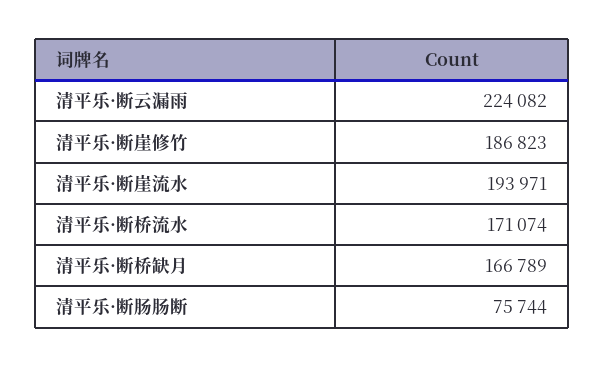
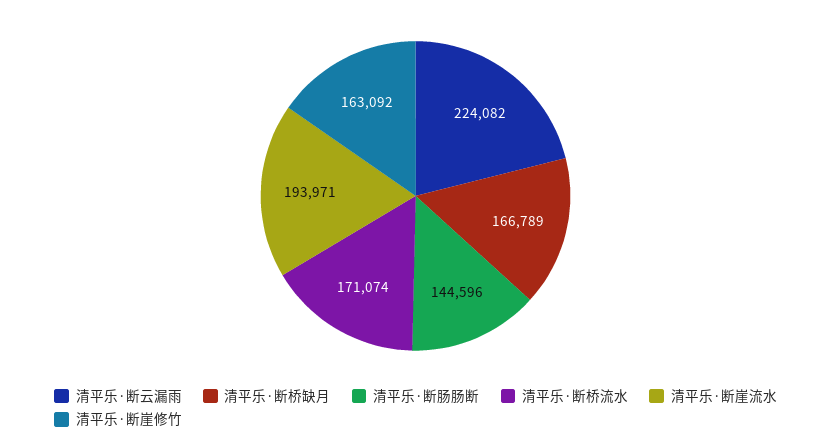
清平乐·断崖修竹: 186823 -> 163092
清平乐·断肠肠断: 75744 -> 144596

